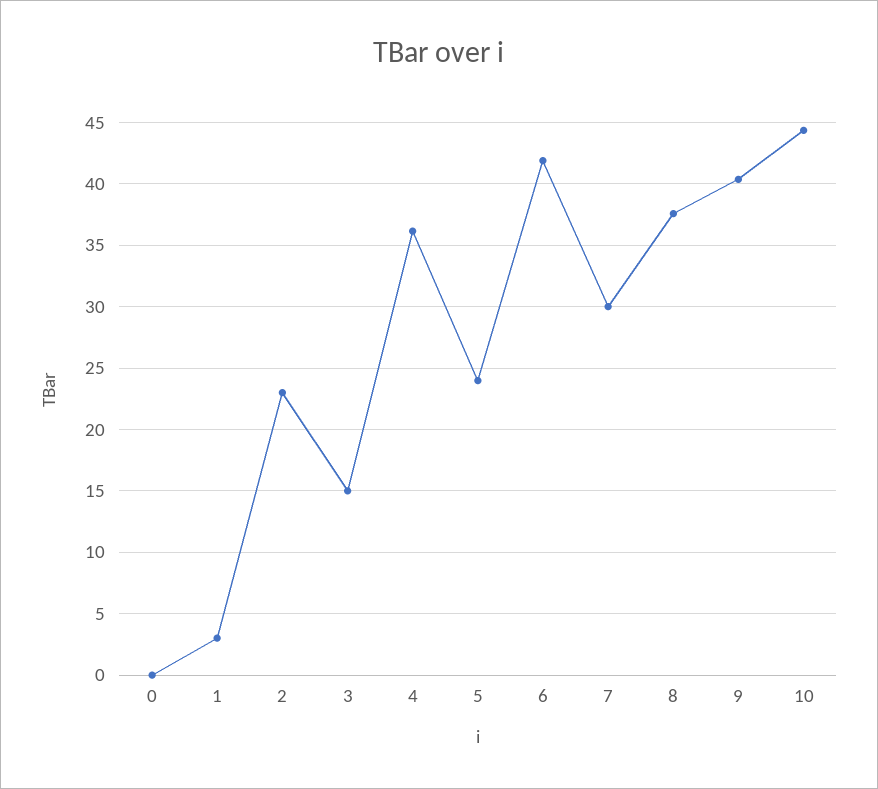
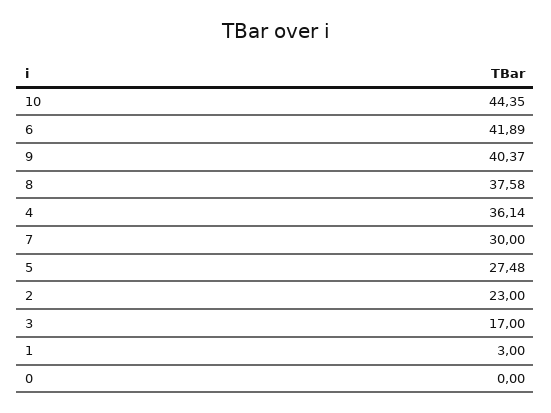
3: 15 -> 17
5: 24 -> 27.48

